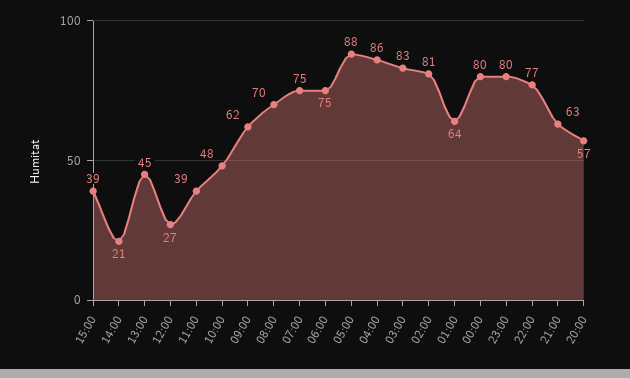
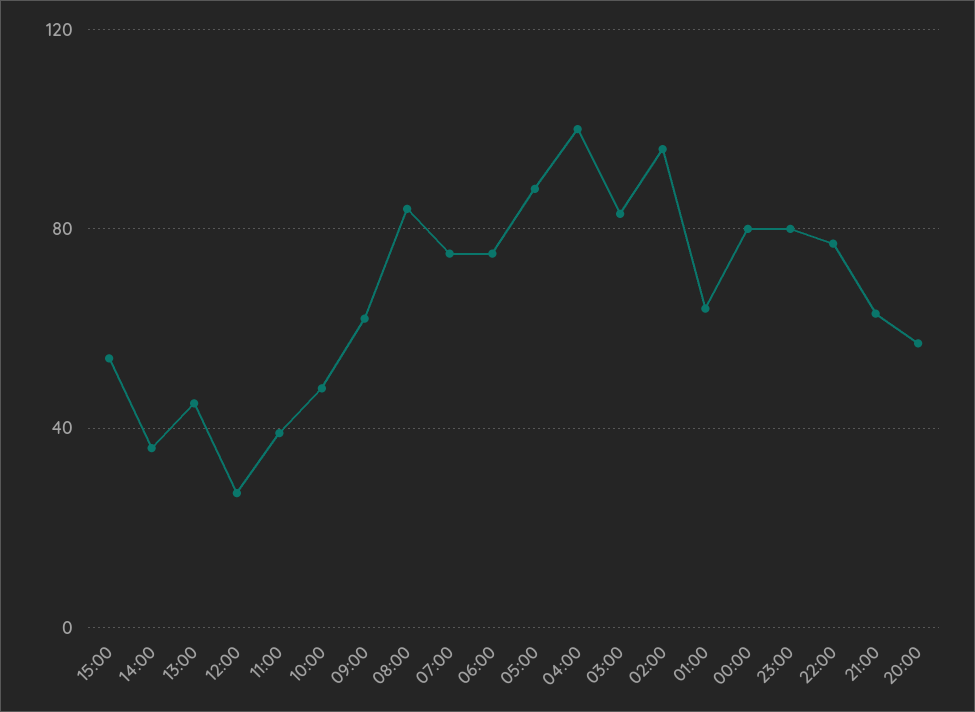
15:00: 39 -> 55
14:00: 21 -> 35
08:00: 70 -> 85
04:00: 86 -> 100
02:00: 81 -> 95

